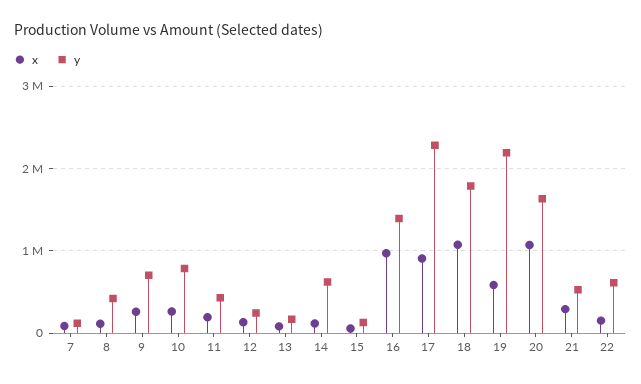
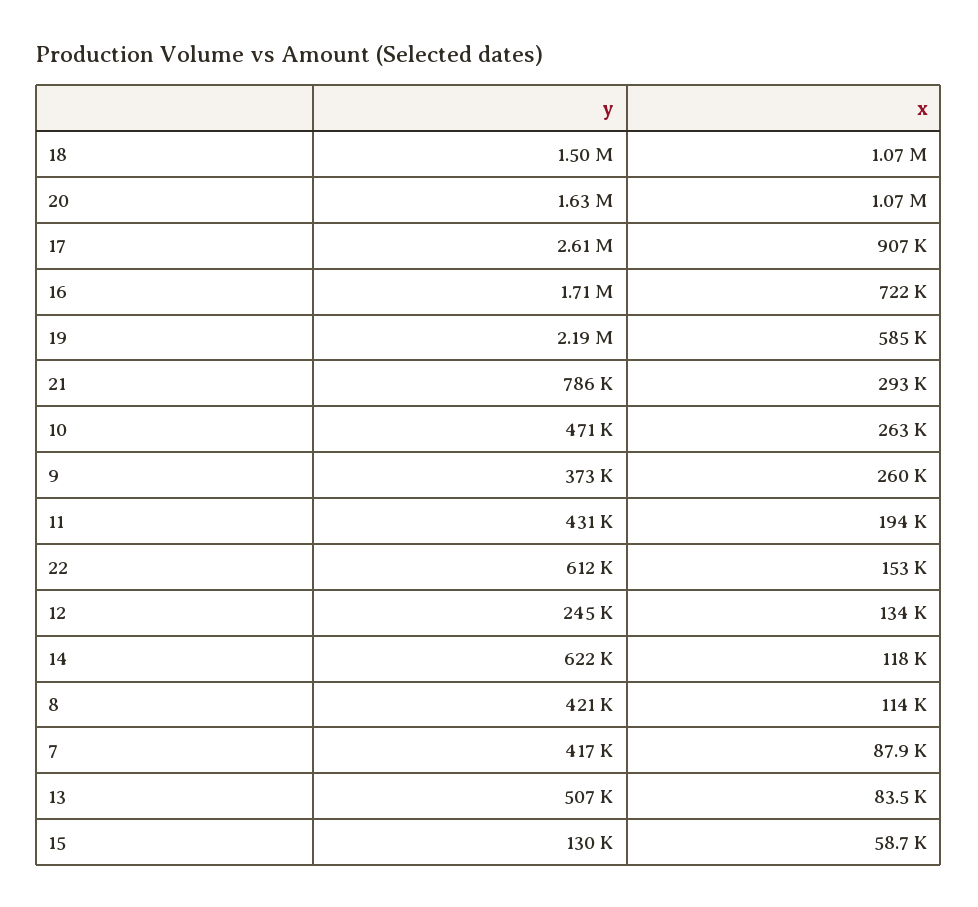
y, 7: 100000 -> 417000
y, 9: 700000 -> 373000
y, 10: 800000 -> 471000
y, 13: 200000 -> 507000
x, 16: 1000000 -> 722000
y, 16: 1400000 -> 1710000
y, 17: 2300000 -> 2610000
y, 18: 1800000 -> 1500000
y, 21: 500000 -> 786000

